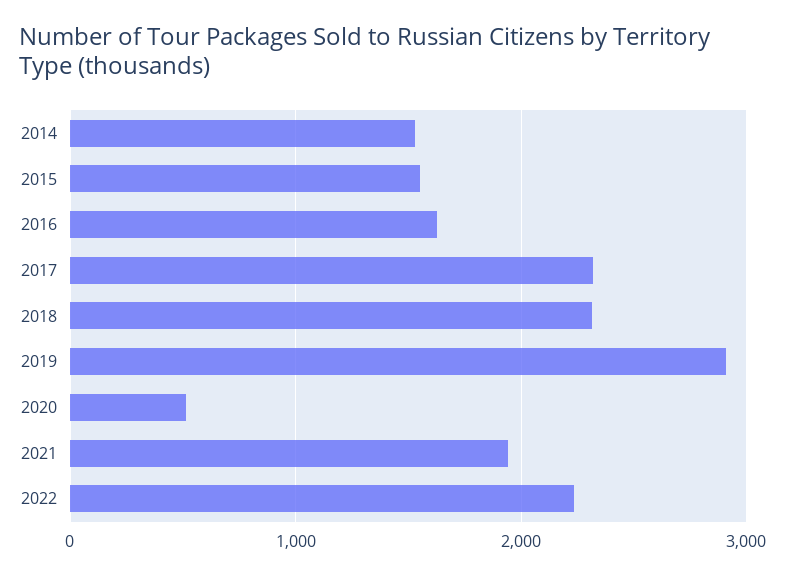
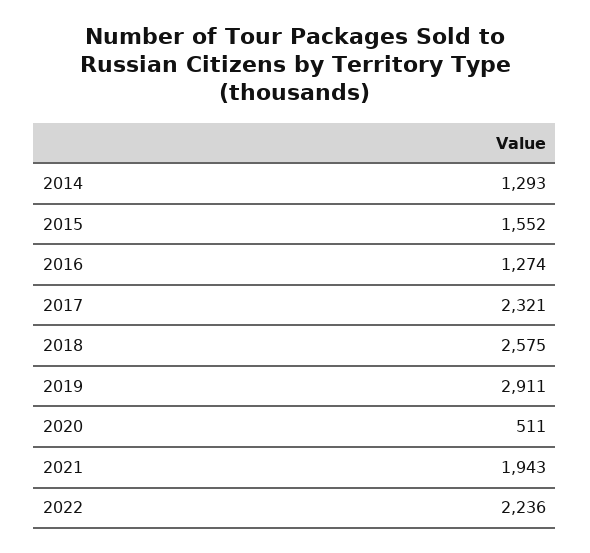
2014: 1500 -> 1293
2016: 1600 -> 1274
2018: 2300 -> 2575

